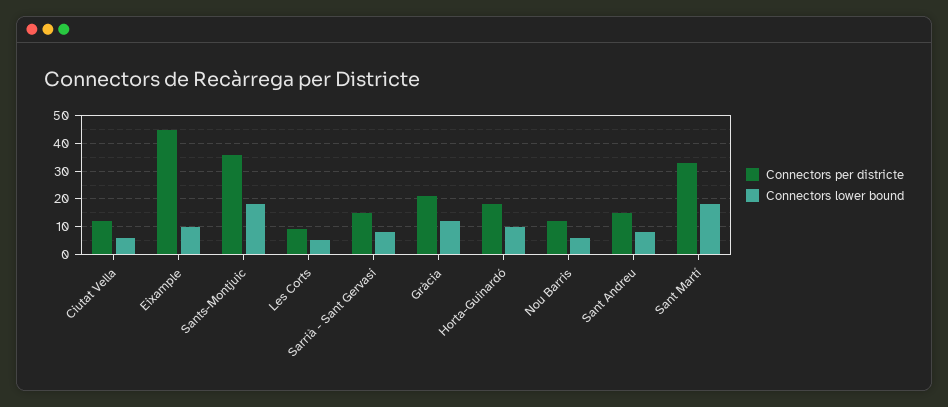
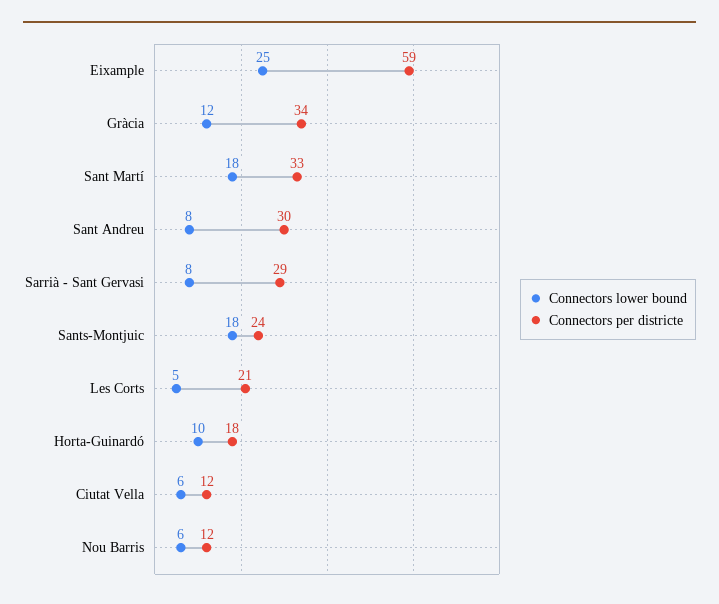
Connectors per districte, Eixample: 45 -> 59
Connectors lower bound, Eixample: 10 -> 25
Connectors per districte, Sants-Montjuic: 35 -> 24
Connectors per districte, Les Corts: 10 -> 21
Connectors per districte, Sarrià - Sant Gervasi: 15 -> 29
Connectors per districte, Gràcia: 20 -> 34
Connectors per districte, Sant Andreu: 15 -> 30

